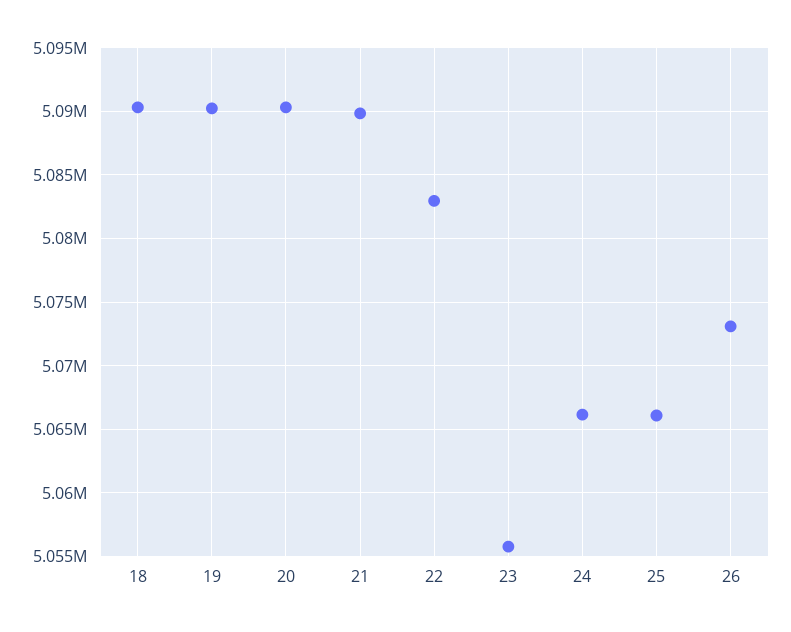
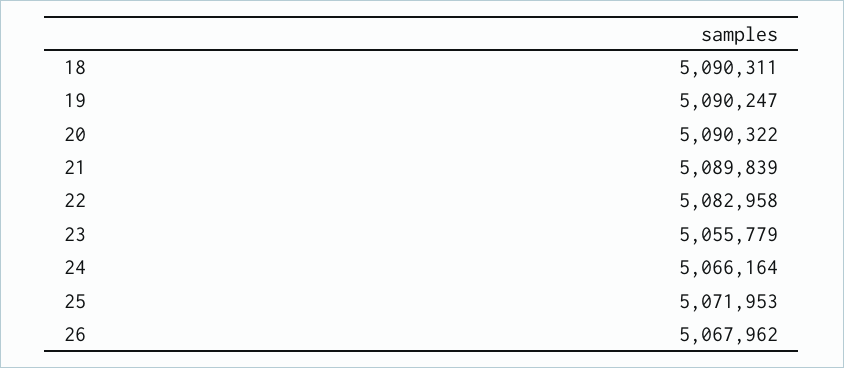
25: 5066000 -> 5071953
26: 5073000 -> 5067962

